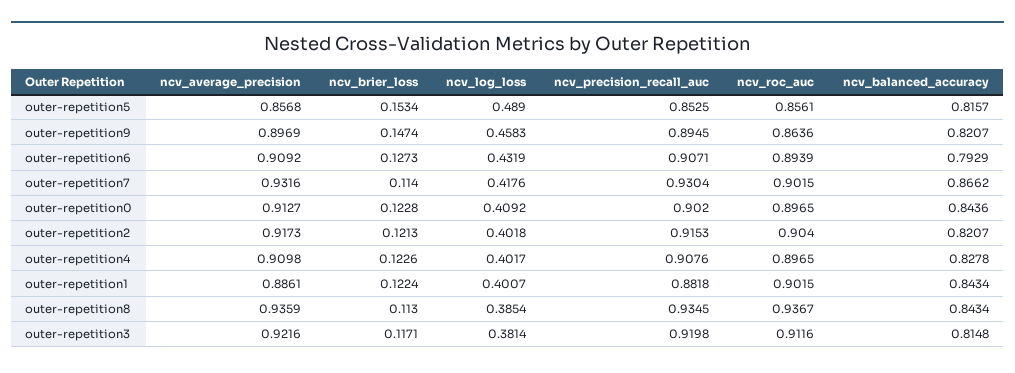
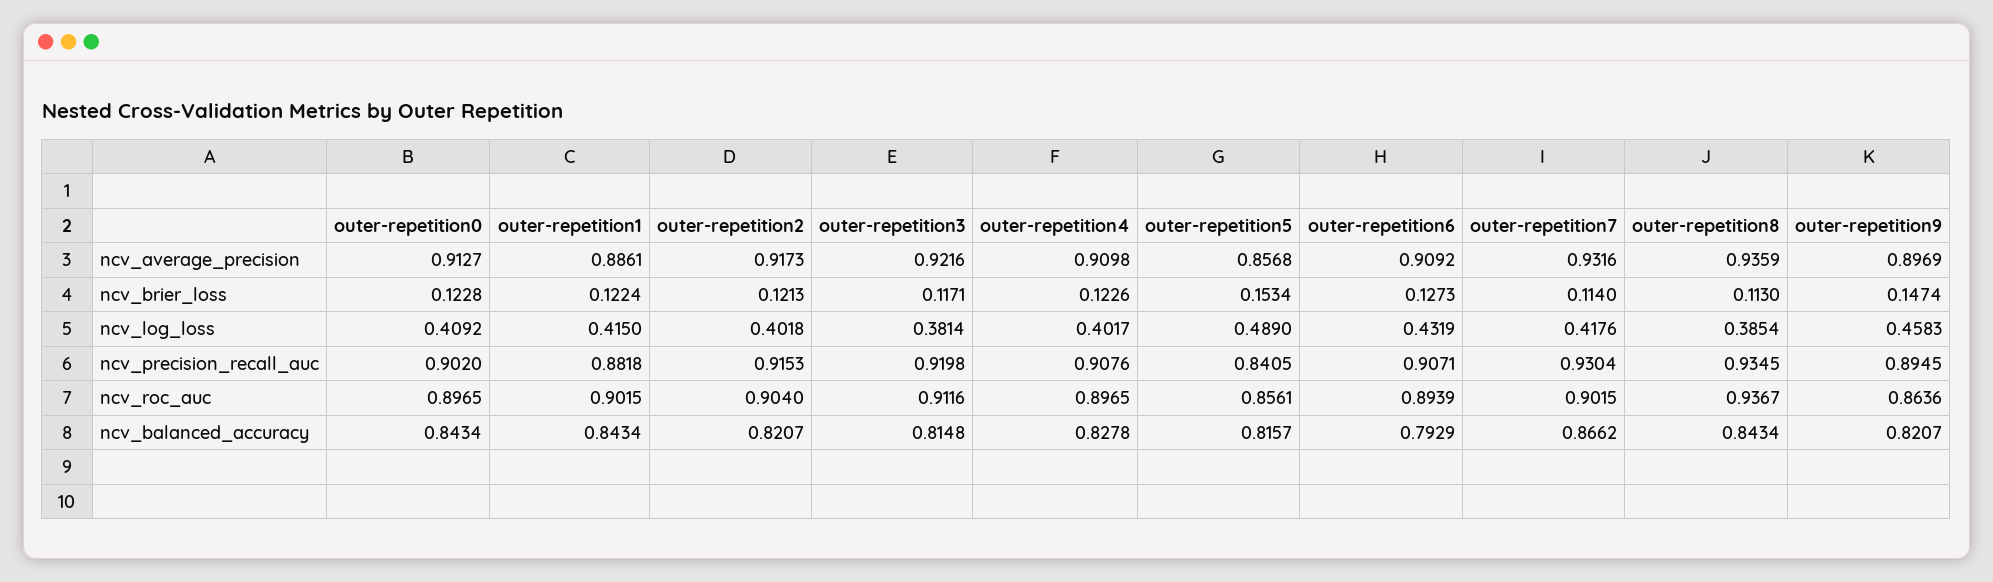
ncv_precision_recall_auc, outer-repetition5: 0.8525 -> 0.8405
ncv_balanced_accuracy, outer-repetition0: 0.8436 -> 0.8434
ncv_log_loss, outer-repetition1: 0.4007 -> 0.415

